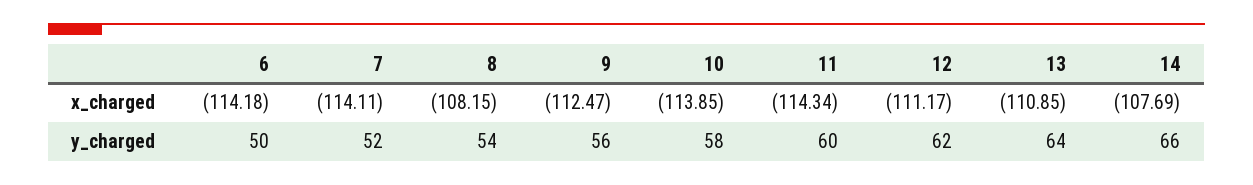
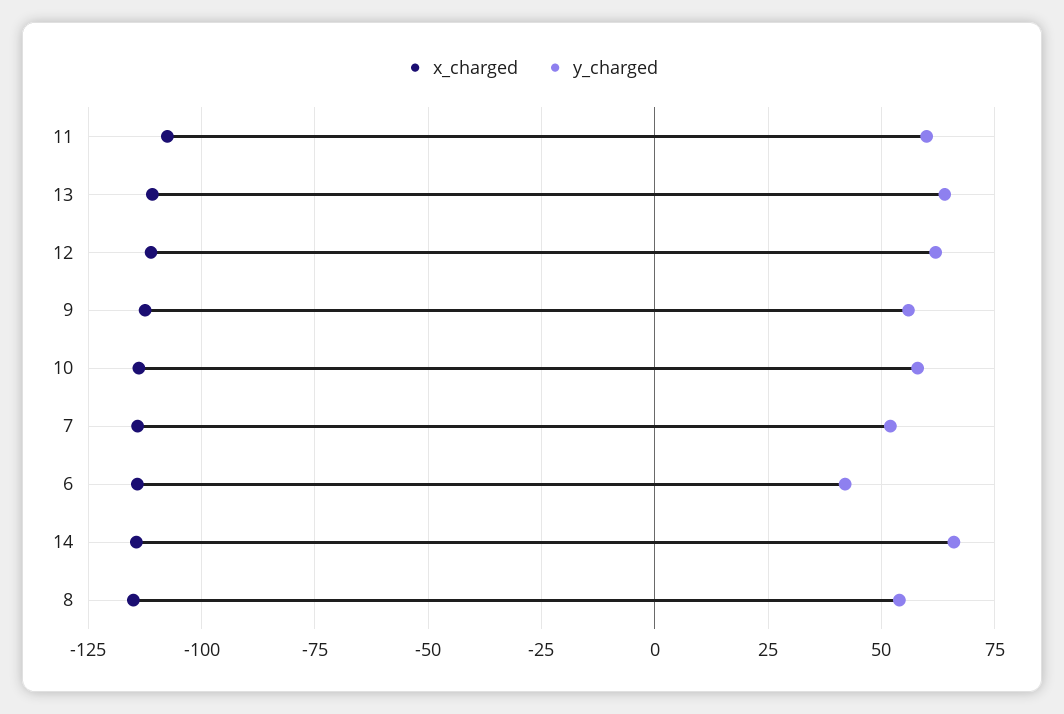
x_charged, 8: -108.15 -> -115
x_charged, 11: -114.34 -> -107.5
x_charged, 14: -107.69 -> -115
y_charged, 6: 50 -> 42.5

